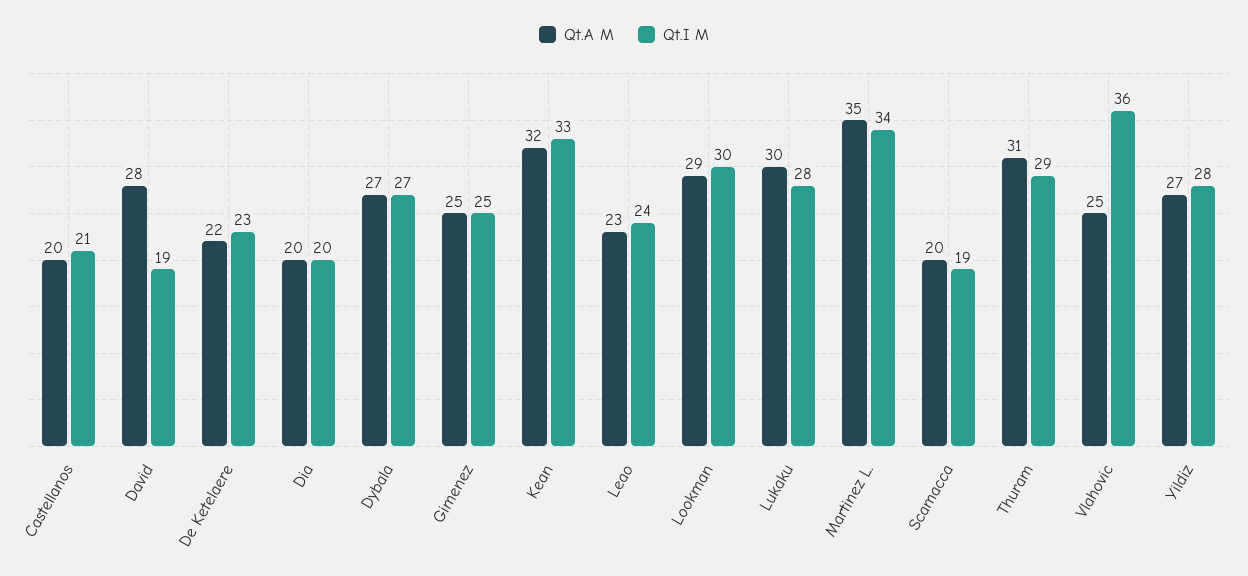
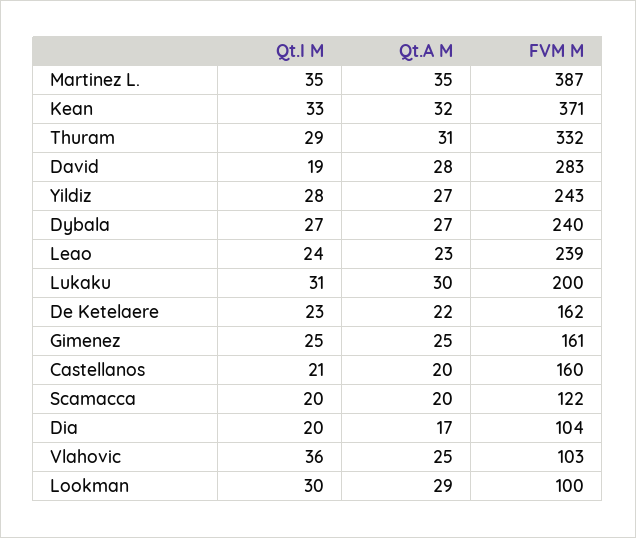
Qt.A M, Dia: 20 -> 17
Qt.I M, Lukaku: 28 -> 31
Qt.I M, Martinez L.: 34 -> 35
Qt.I M, Scamacca: 19 -> 20
FVM M, Martinez L.: none -> 387
FVM M, Kean: none -> 371
FVM M, Thuram: none -> 332
FVM M, David: none -> 283
FVM M, Yildiz: none -> 243
FVM M, Dybala: none -> 240
FVM M, Leao: none -> 239
FVM M, Lukaku: none -> 200
FVM M, De Ketelaere: none -> 162
FVM M, Gimenez: none -> 161
FVM M, Castellanos: none -> 160
FVM M, Scamacca: none -> 122
FVM M, Dia: none -> 104
FVM M, Vlahovic: none -> 103
FVM M, Lookman: none -> 100

